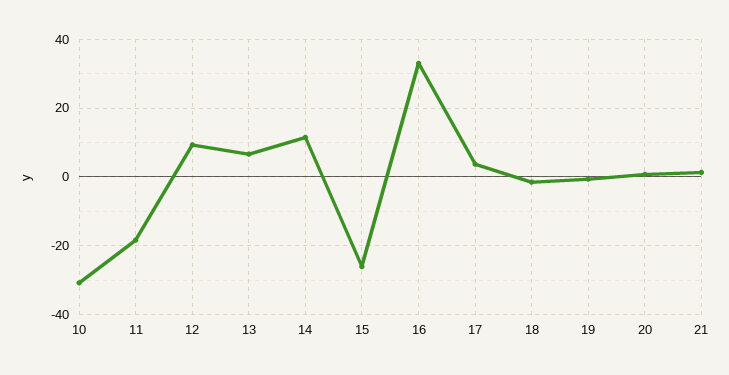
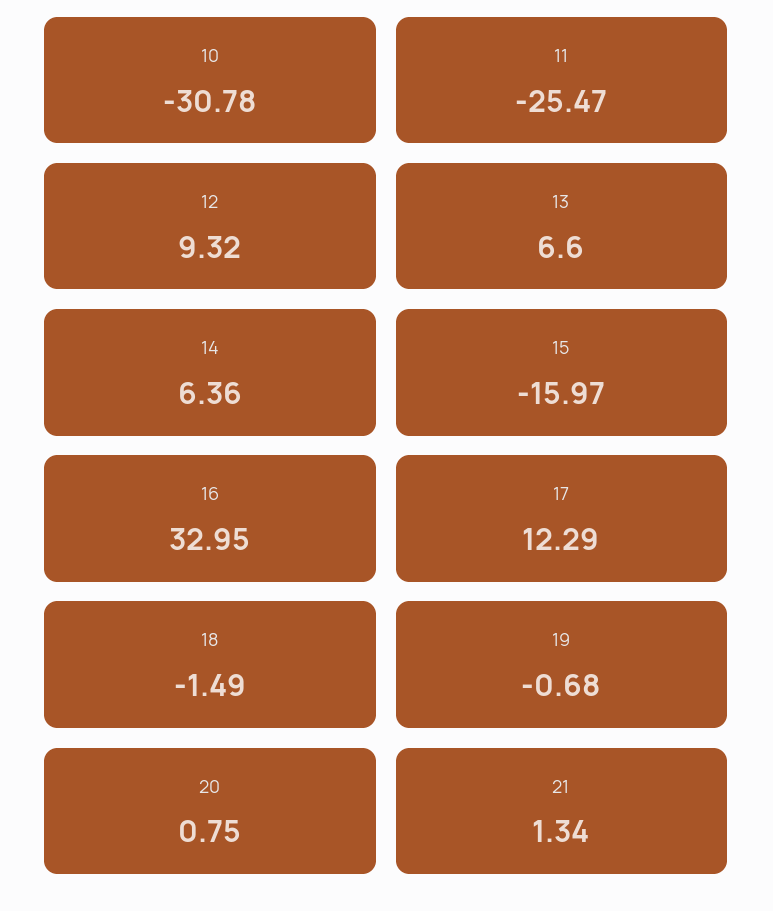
11: -18 -> -25.47
14: 12 -> 6.36
15: -26 -> -15.97
17: 4 -> 12.29

